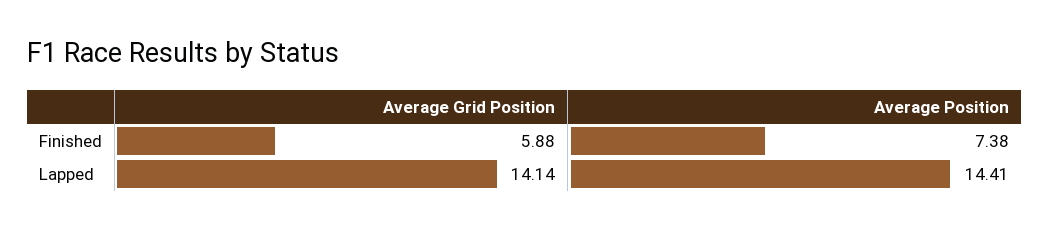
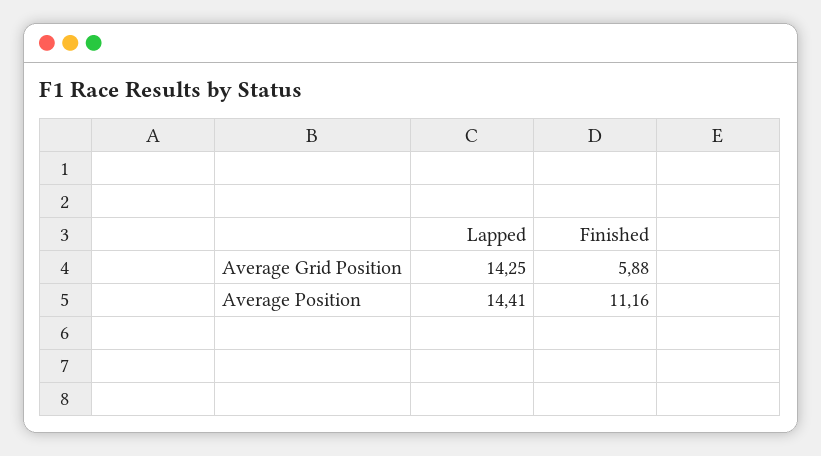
Average Position, Finished: 7.38 -> 11.16
Average Grid Position, Lapped: 14.14 -> 14.25

